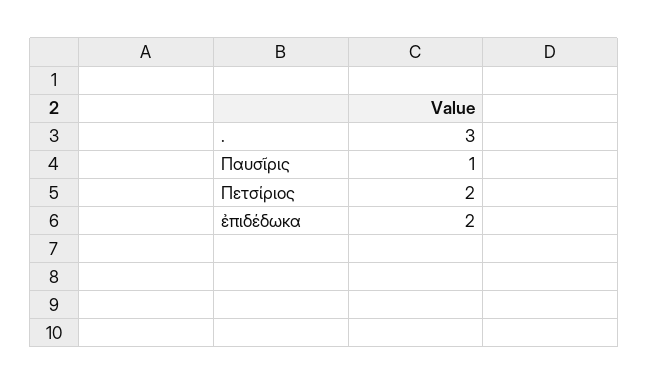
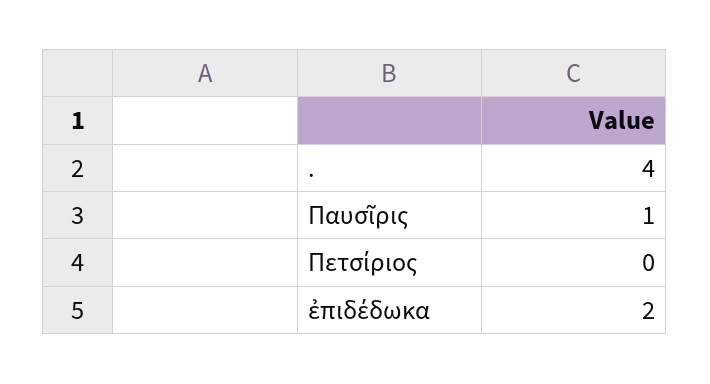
.: 3 -> 4
Πετσίριος: 2 -> 0

